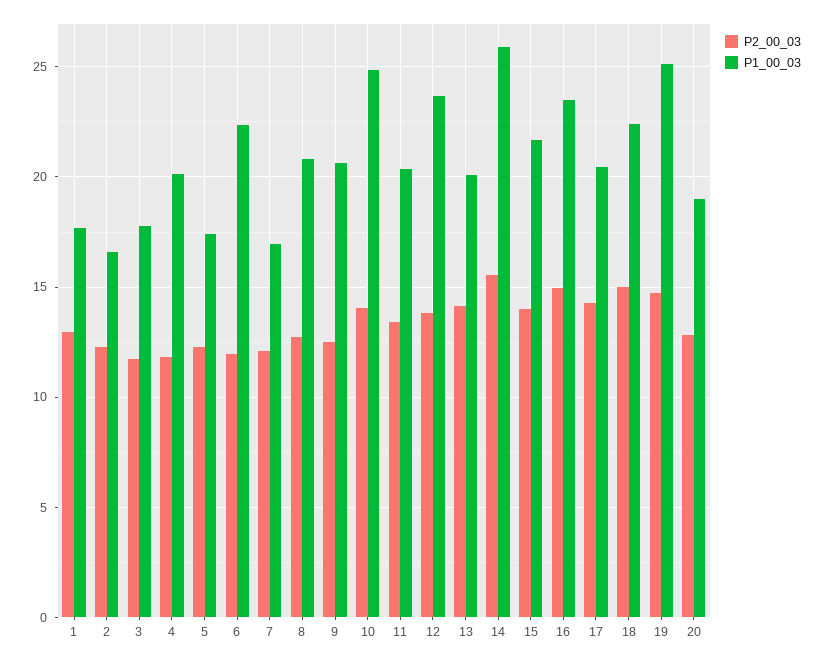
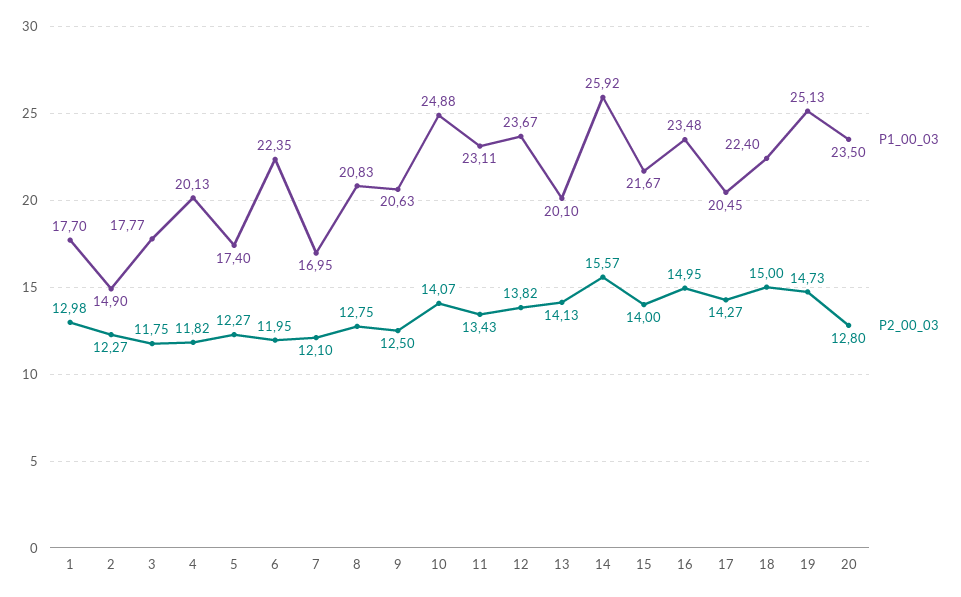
P1_00_03, 2: 16.5 -> 14.9
P1_00_03, 11: 20.5 -> 23.11
P1_00_03, 20: 19 -> 23.5

